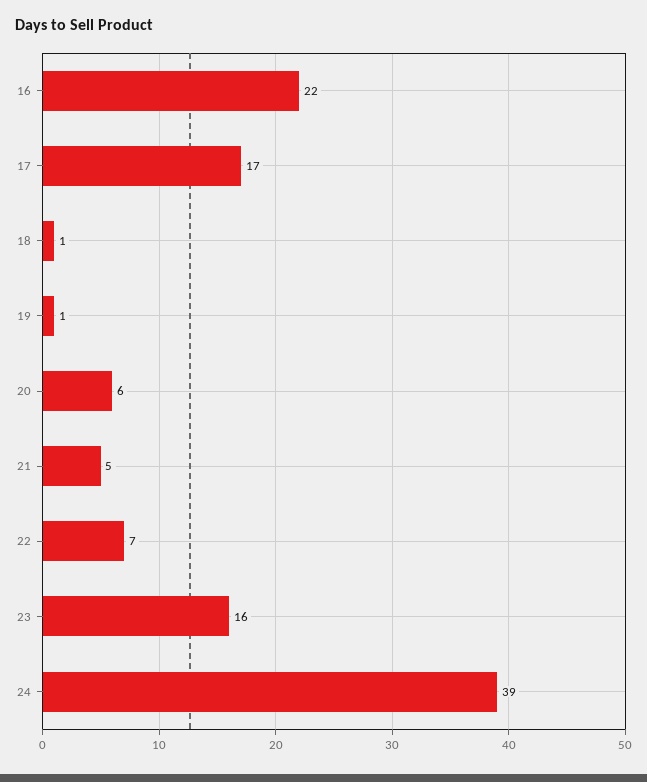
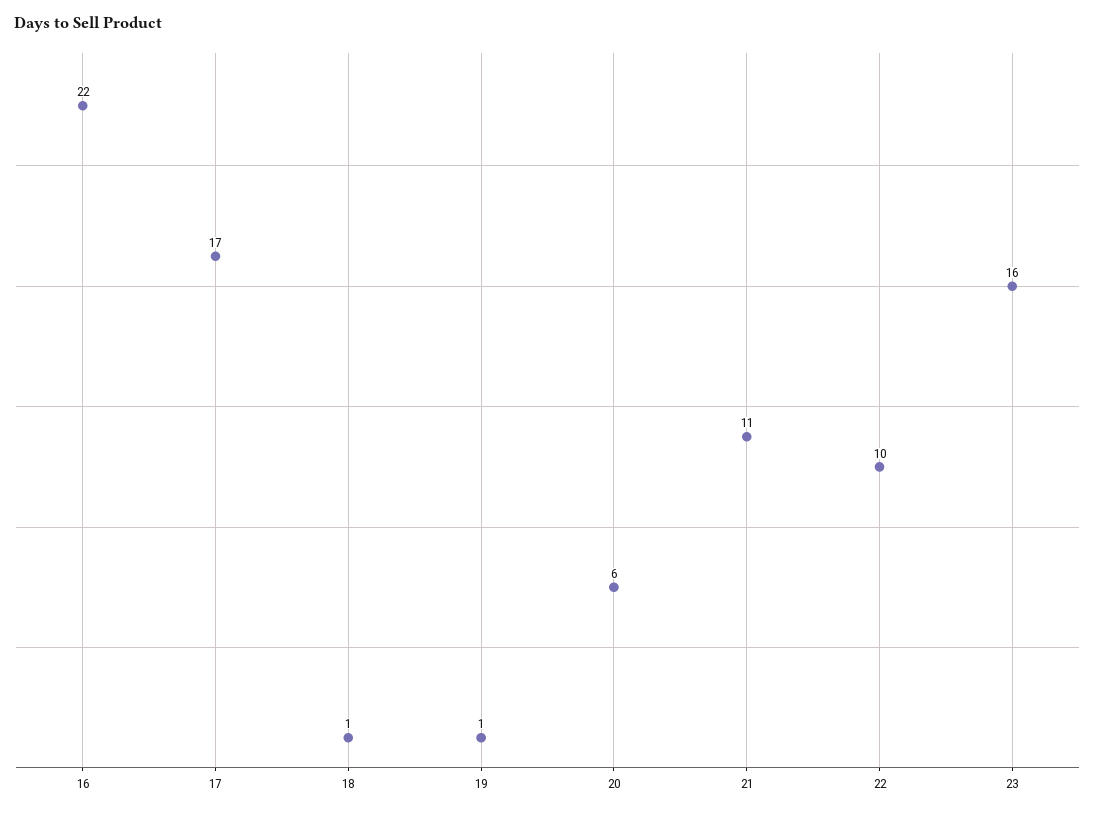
21: 5 -> 11
22: 7 -> 10
24: 39 -> none

